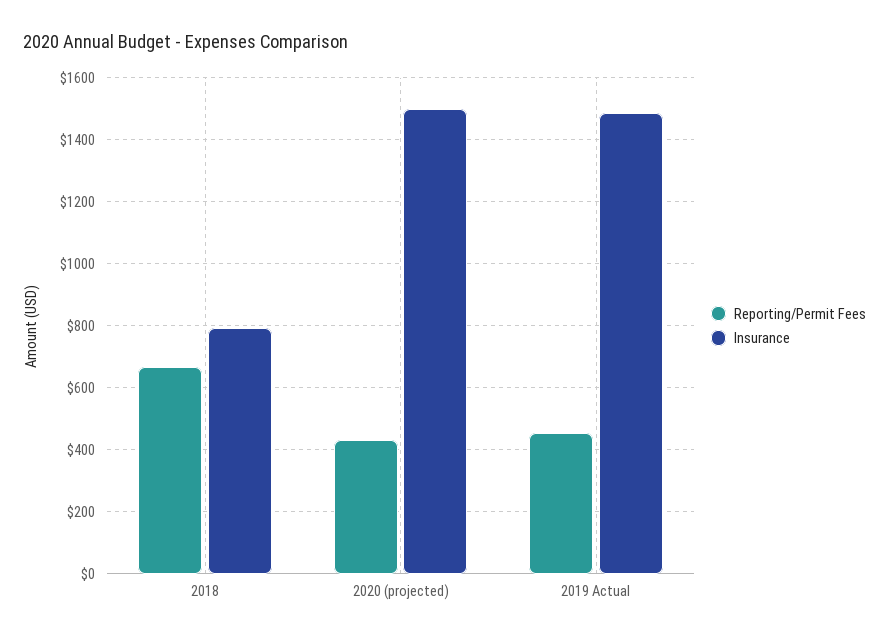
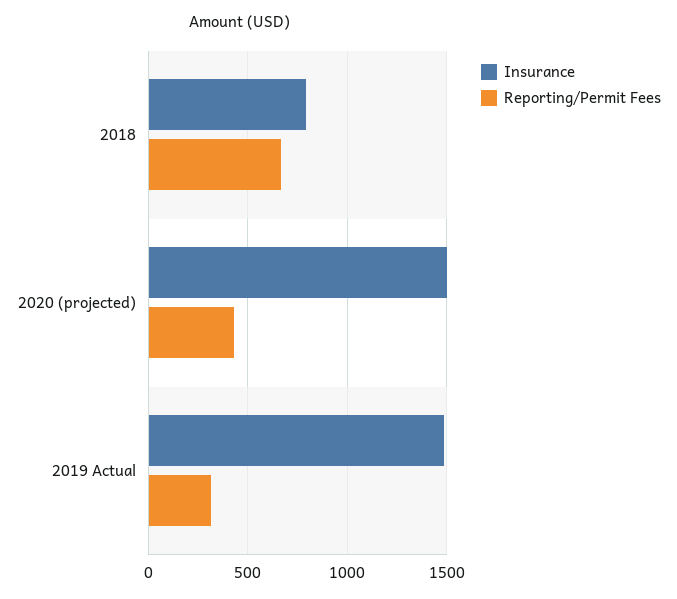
Reporting/Permit Fees, 2019 Actual: 460 -> 300

